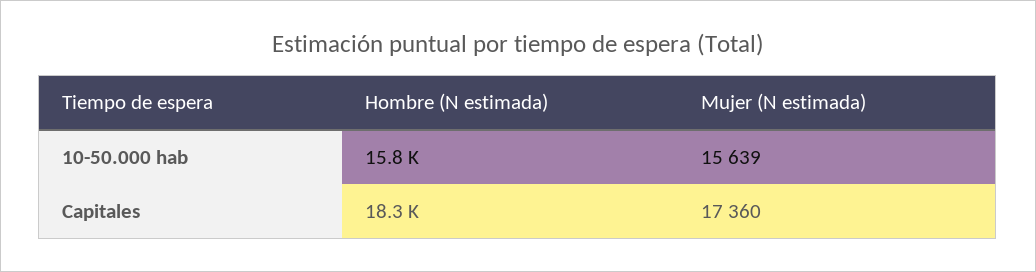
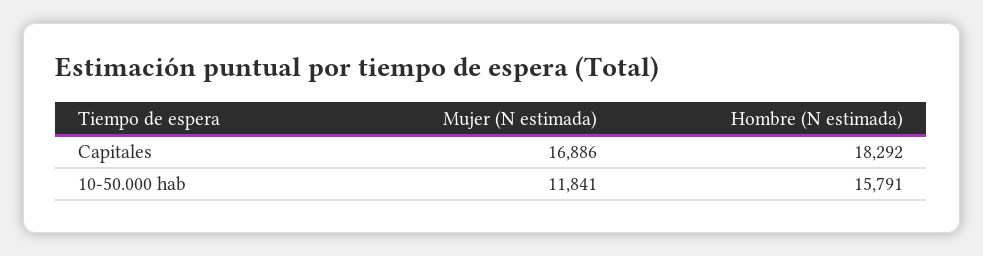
Mujer (N estimada), 10-50.000 hab: 15639 -> 11841
Mujer (N estimada), Capitales: 17360 -> 16886

